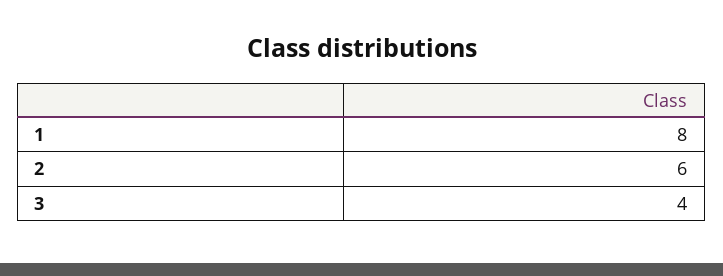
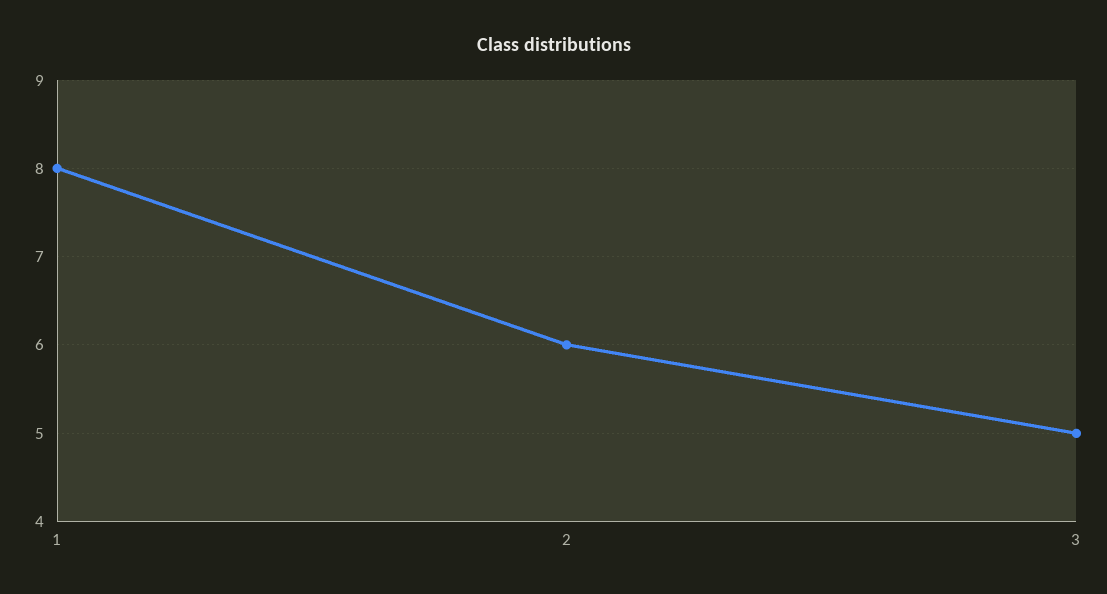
3: 4 -> 5

